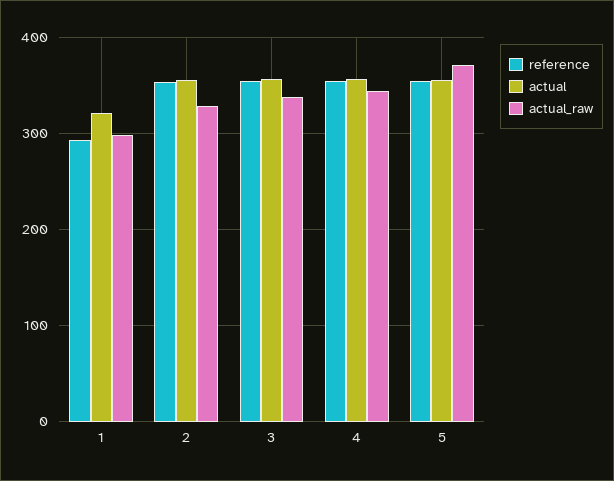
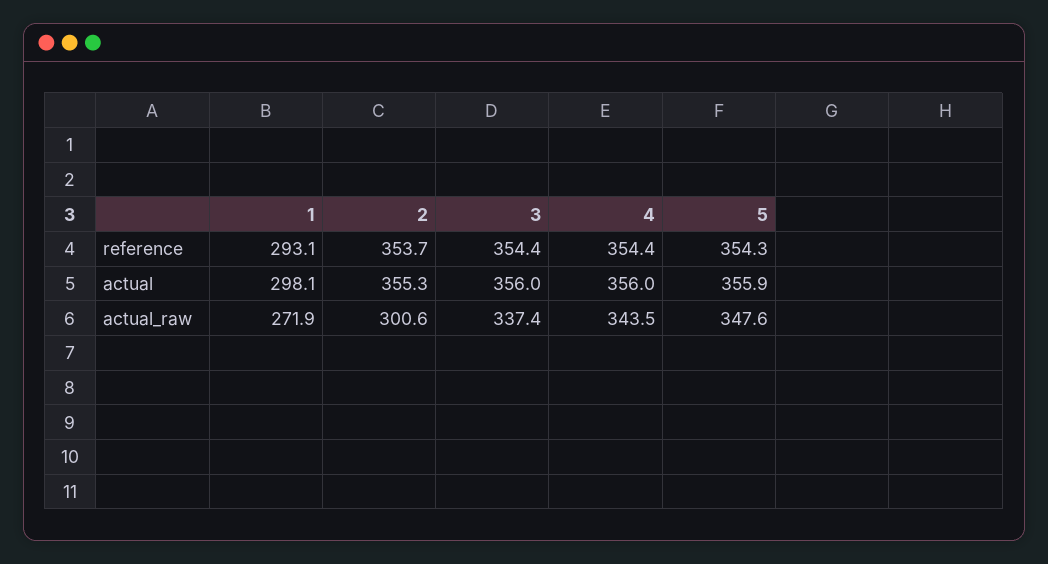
actual, 1: 320 -> 298.1
actual_raw, 1: 300 -> 271.9
actual_raw, 2: 330 -> 300.6
actual_raw, 5: 370 -> 347.6

